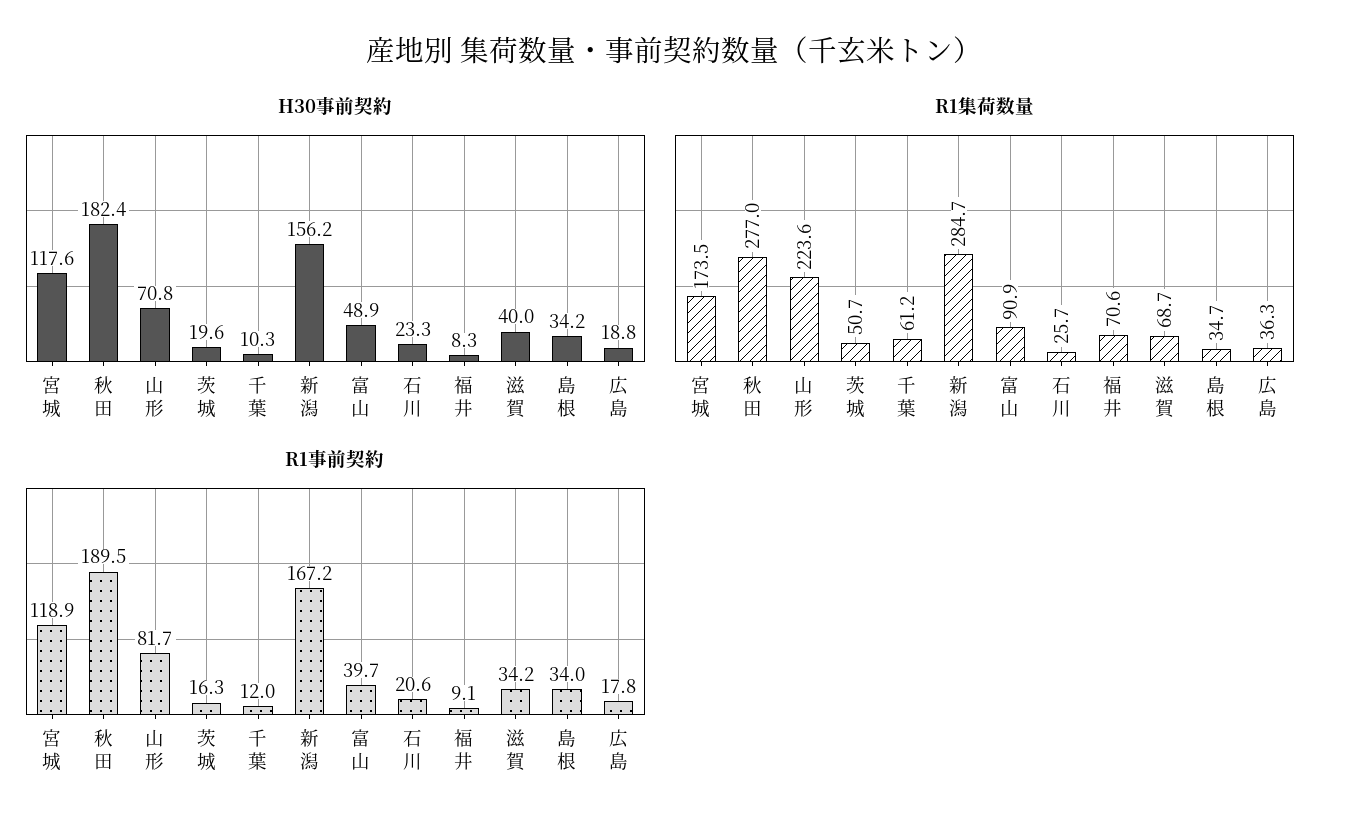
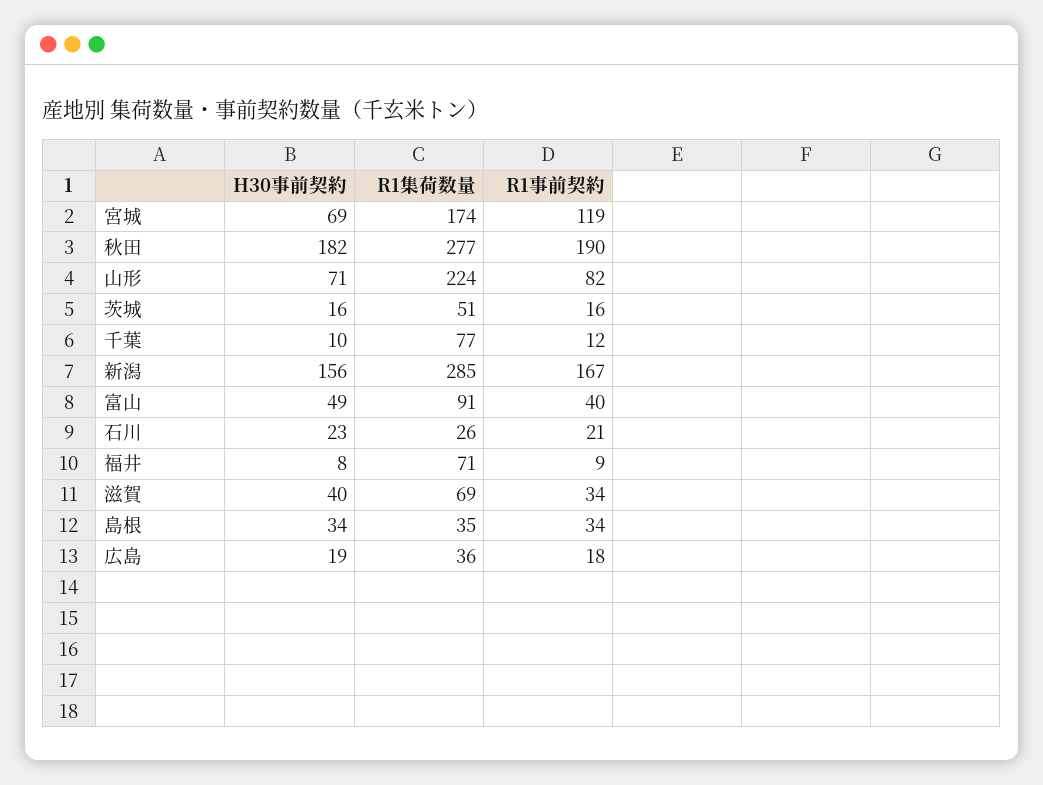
H30事前契約, 宮城: 117.6 -> 69
H30事前契約, 茨城: 19.6 -> 16
R1集荷数量, 千葉: 61.2 -> 77

